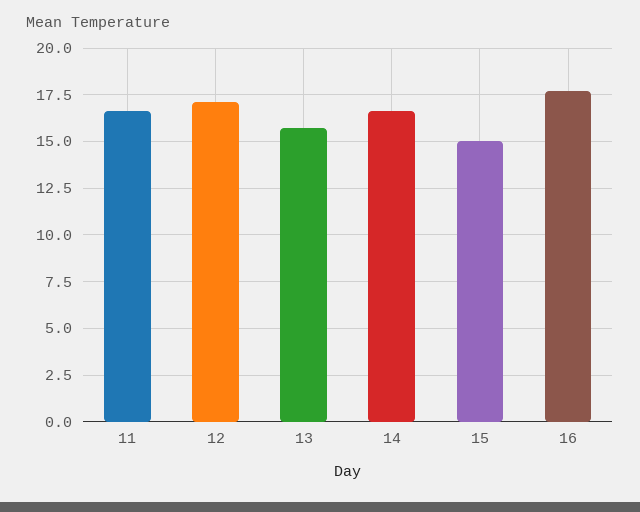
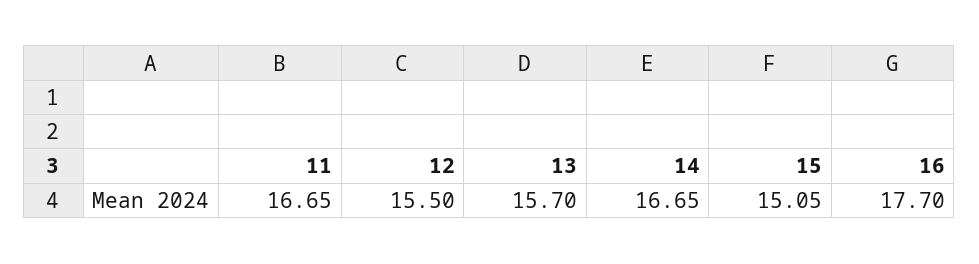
12: 17 -> 15.5

